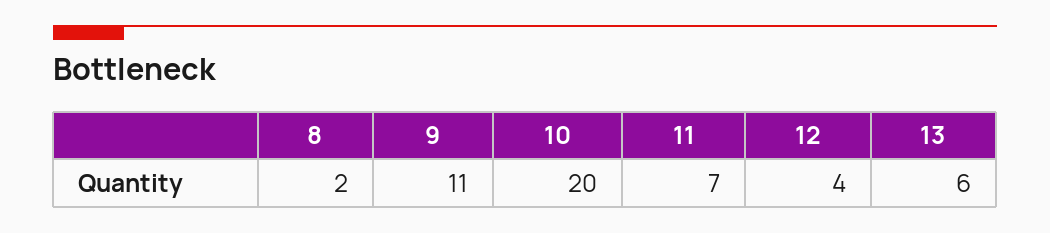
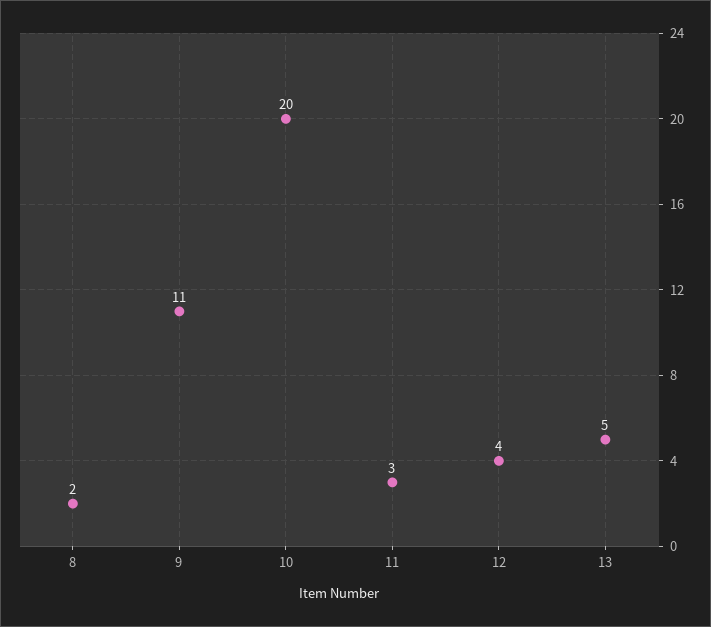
11: 7 -> 3
13: 6 -> 5

